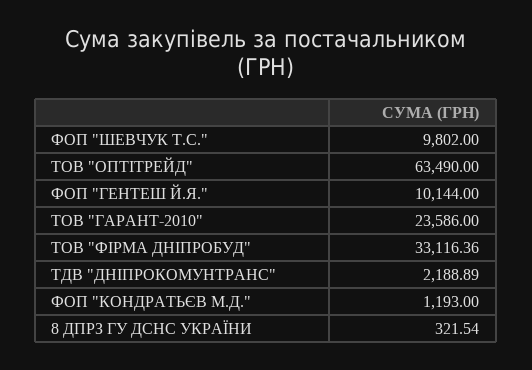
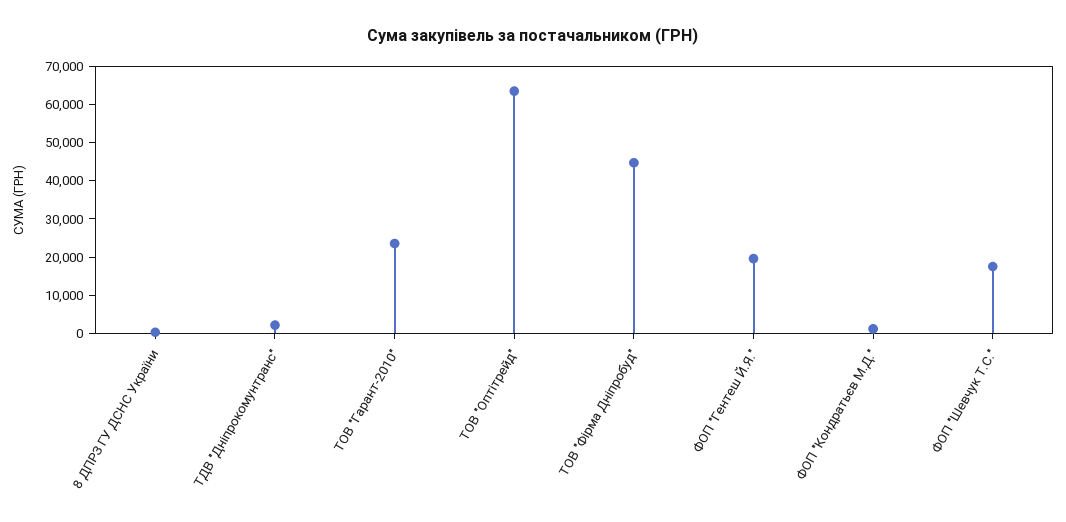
ФОП "ШЕВЧУК Т.С.": 9802 -> 17500
ФОП "ГЕНТЕШ Й.Я.": 10144 -> 20000
ТОВ "ФІРМА ДНІПРОБУД": 33116.36 -> 45000

